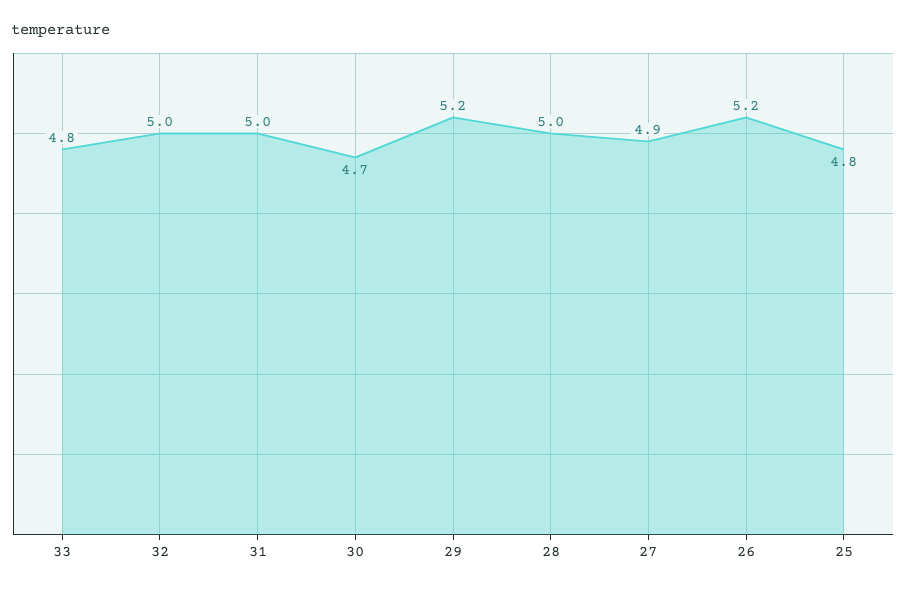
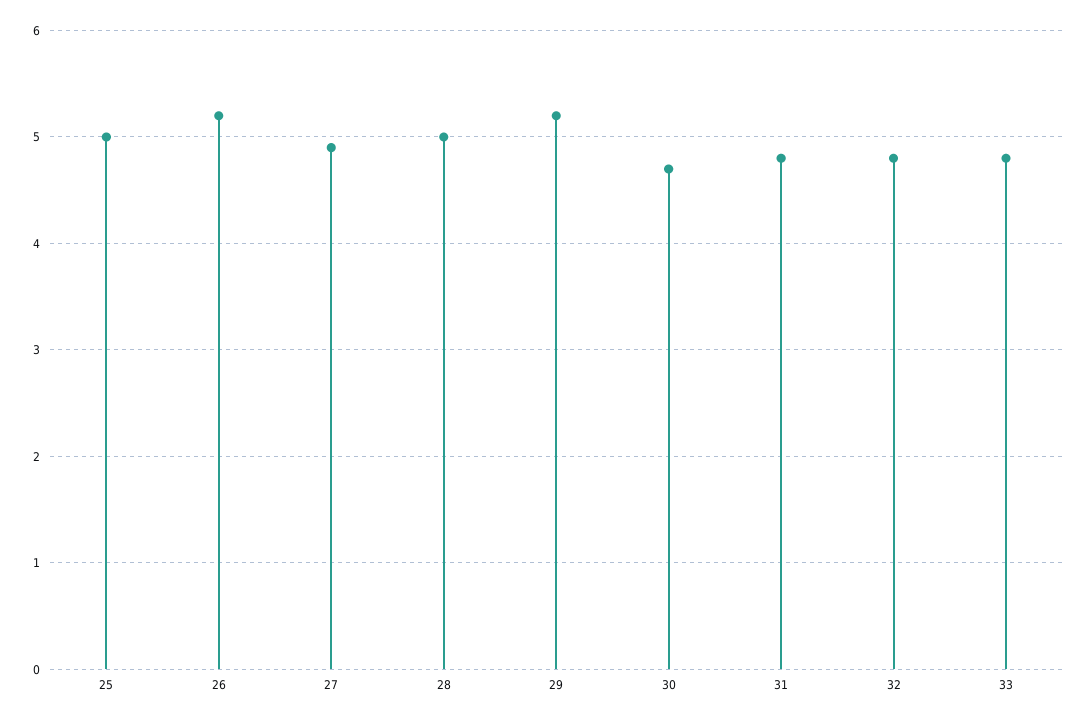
32: 5 -> 4.8
31: 5 -> 4.8
25: 4.8 -> 5

